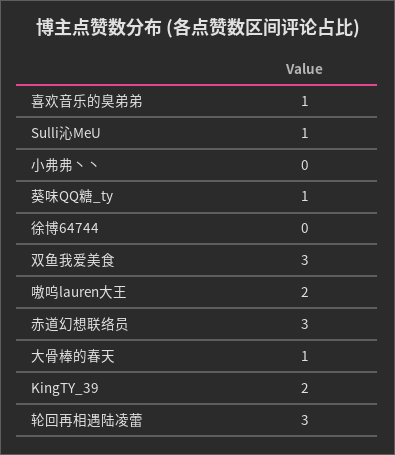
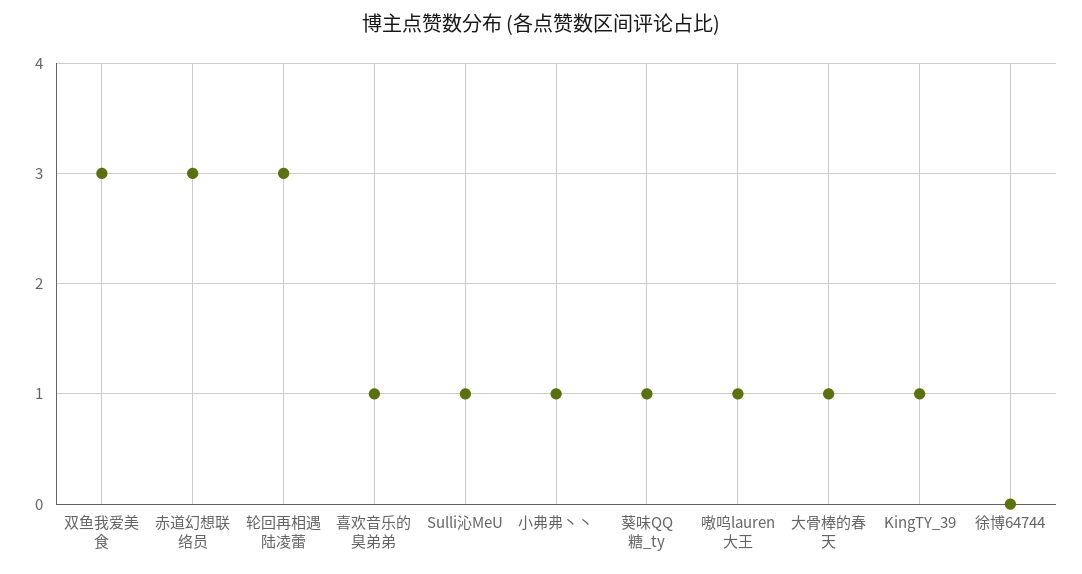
小弗弗丶丶: 0 -> 1
嗷呜lauren大王: 2 -> 1
KingTY_39: 2 -> 1

